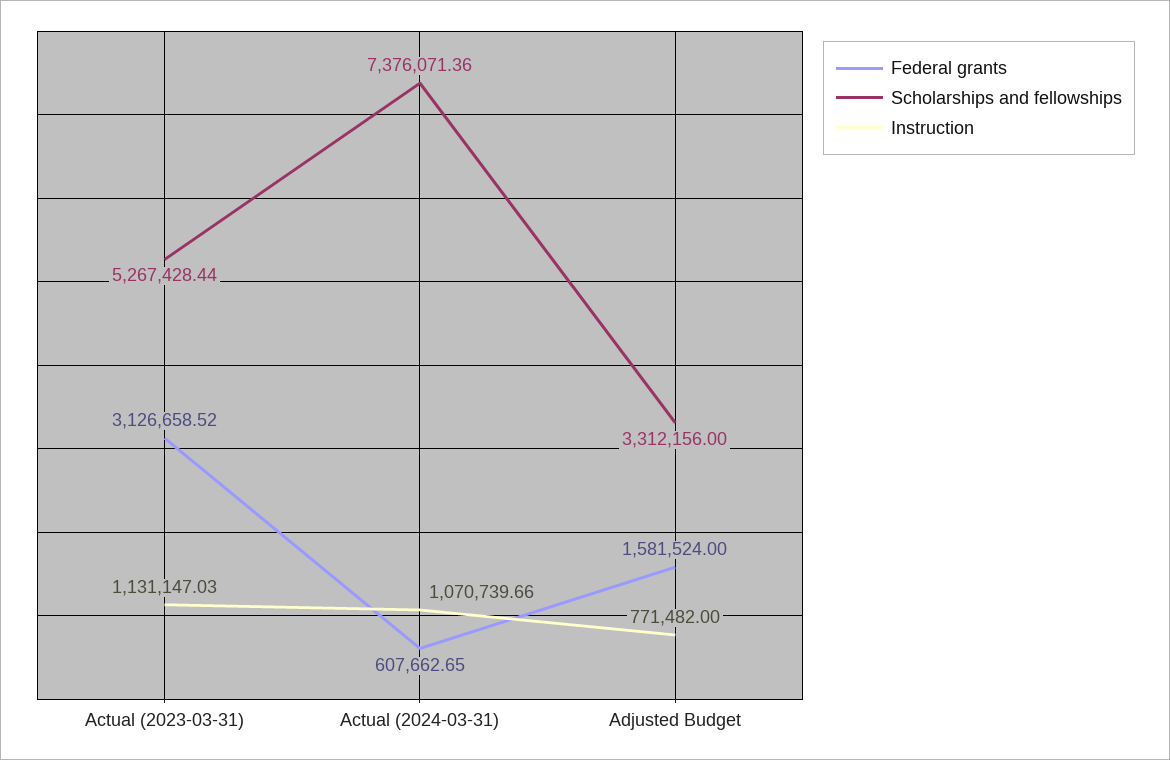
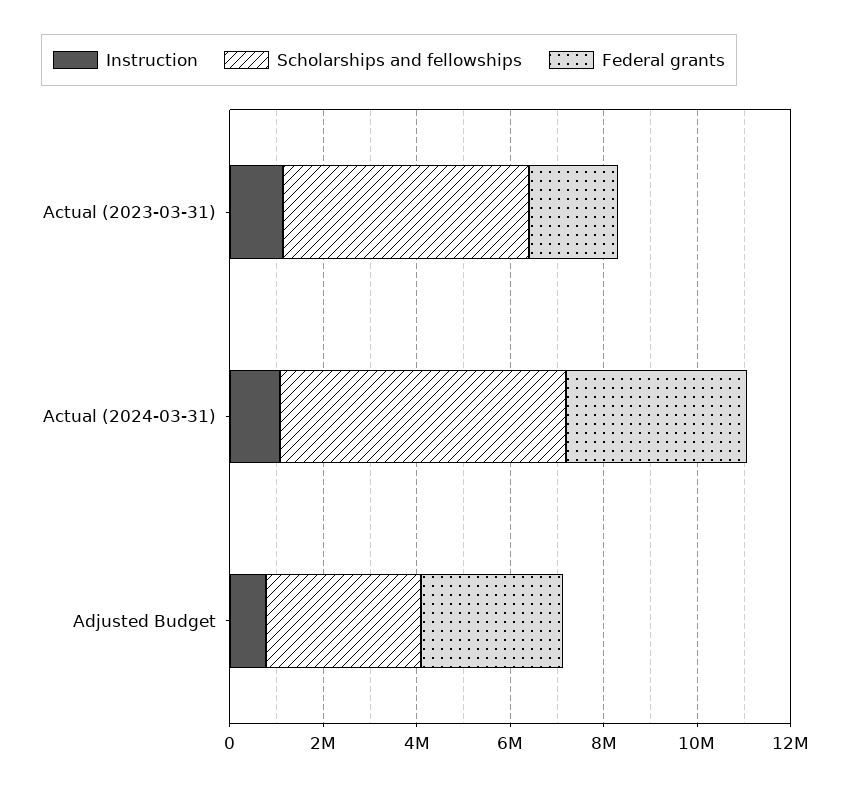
Federal grants, Actual (2023-03-31): 3126658.52 -> 2000000
Federal grants, Actual (2024-03-31): 607662.65 -> 4000000
Scholarships and fellowships, Actual (2024-03-31): 7376071.36 -> 6000000
Federal grants, Adjusted Budget: 1581524 -> 3000000

